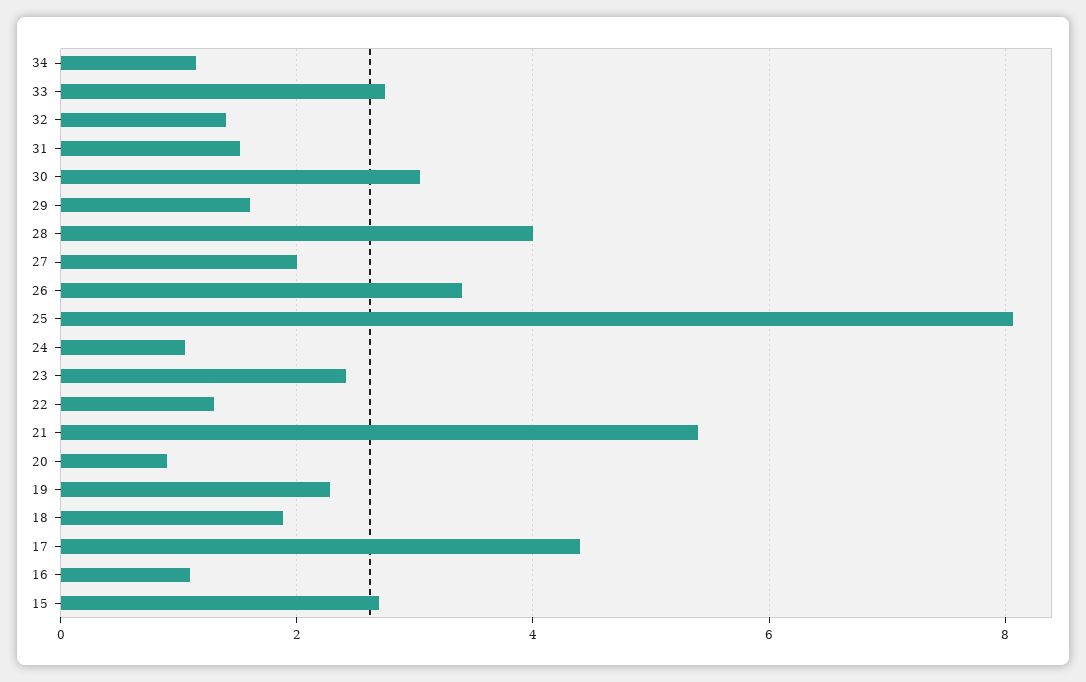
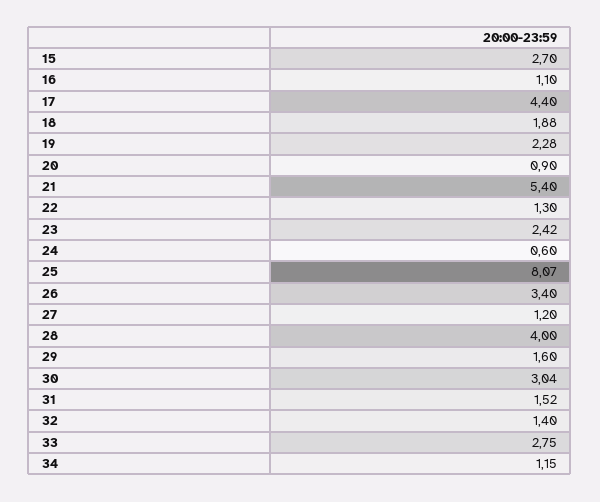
27: 2 -> 1.2
24: 1 -> 0.6

